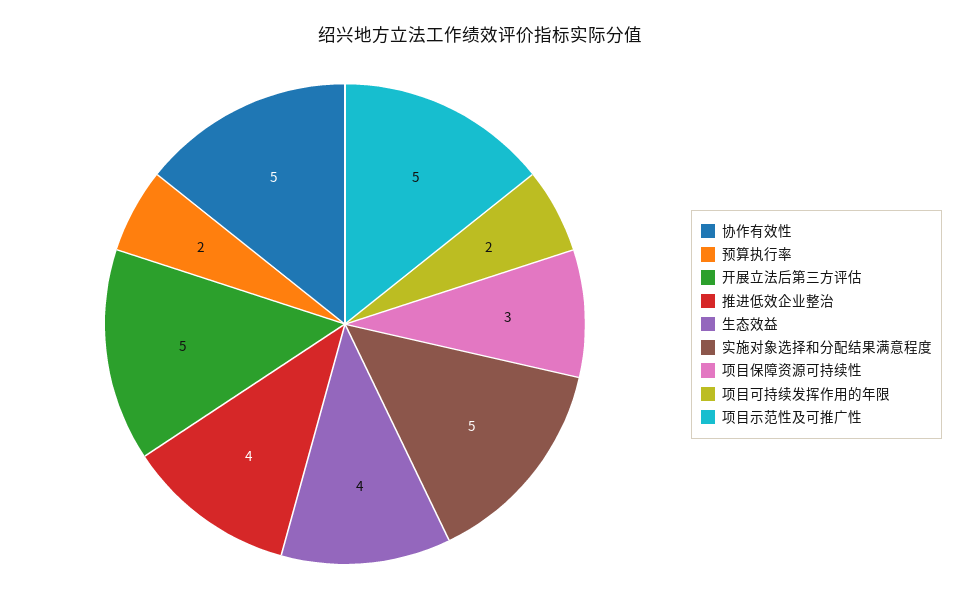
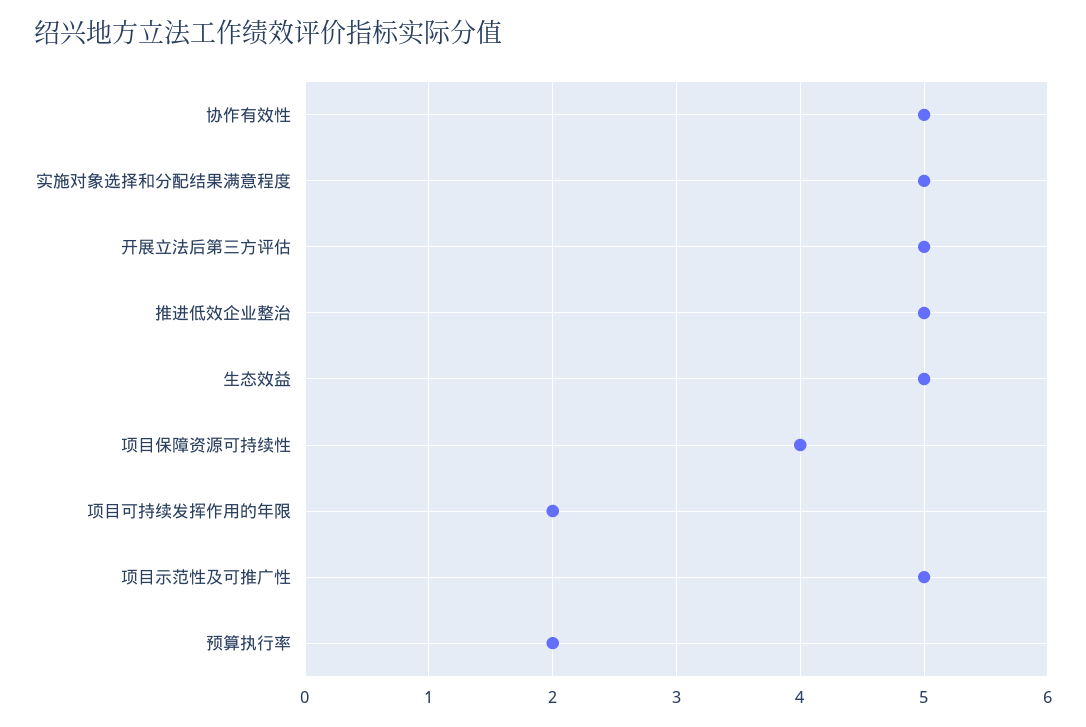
推进低效企业整治: 4 -> 5
生态效益: 4 -> 5
项目保障资源可持续性: 3 -> 4

